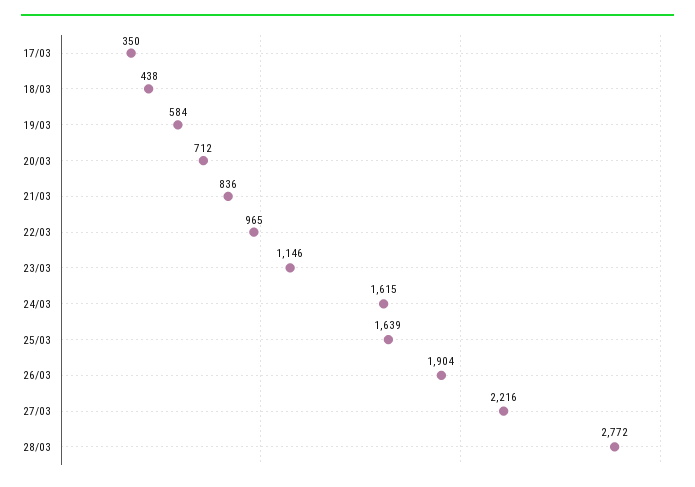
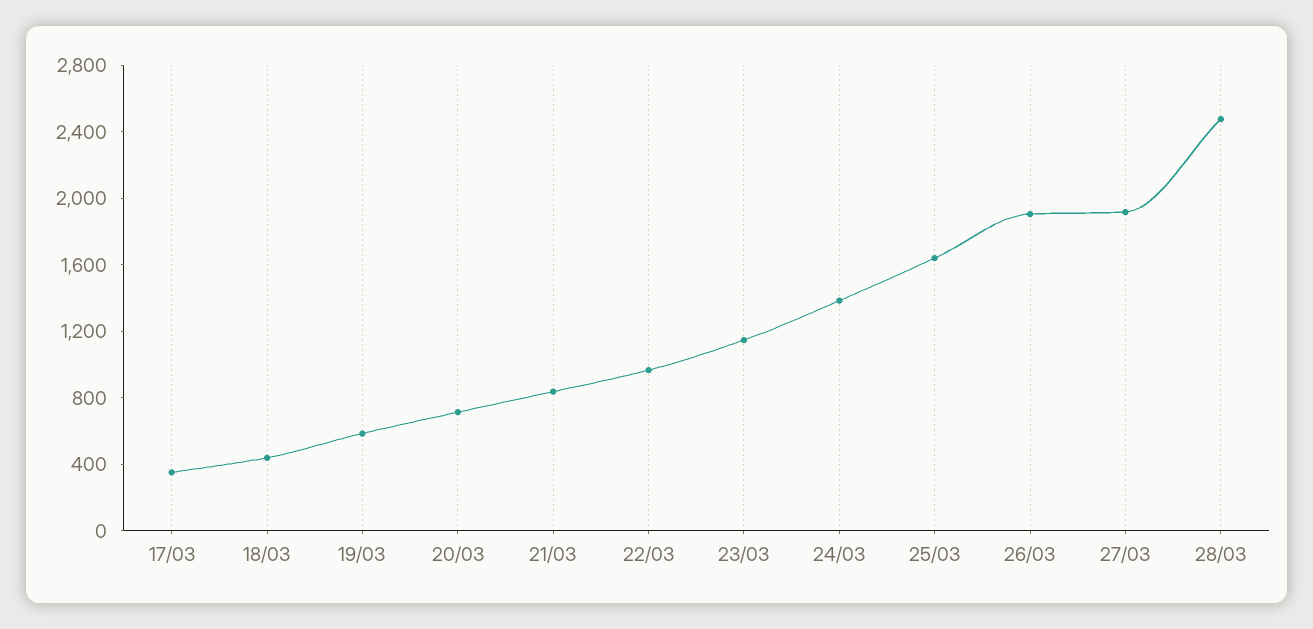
24/03: 1615 -> 1400
27/03: 2216 -> 1900
28/03: 2772 -> 2500

